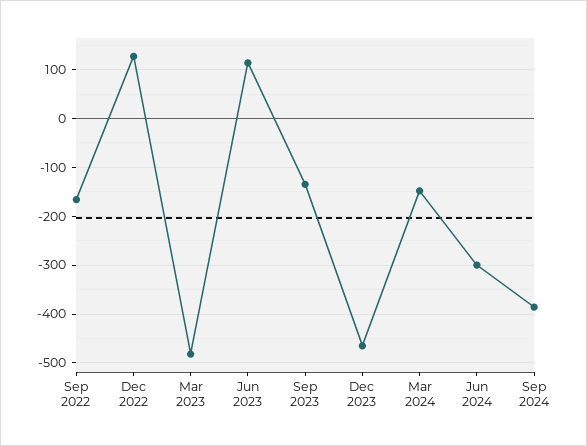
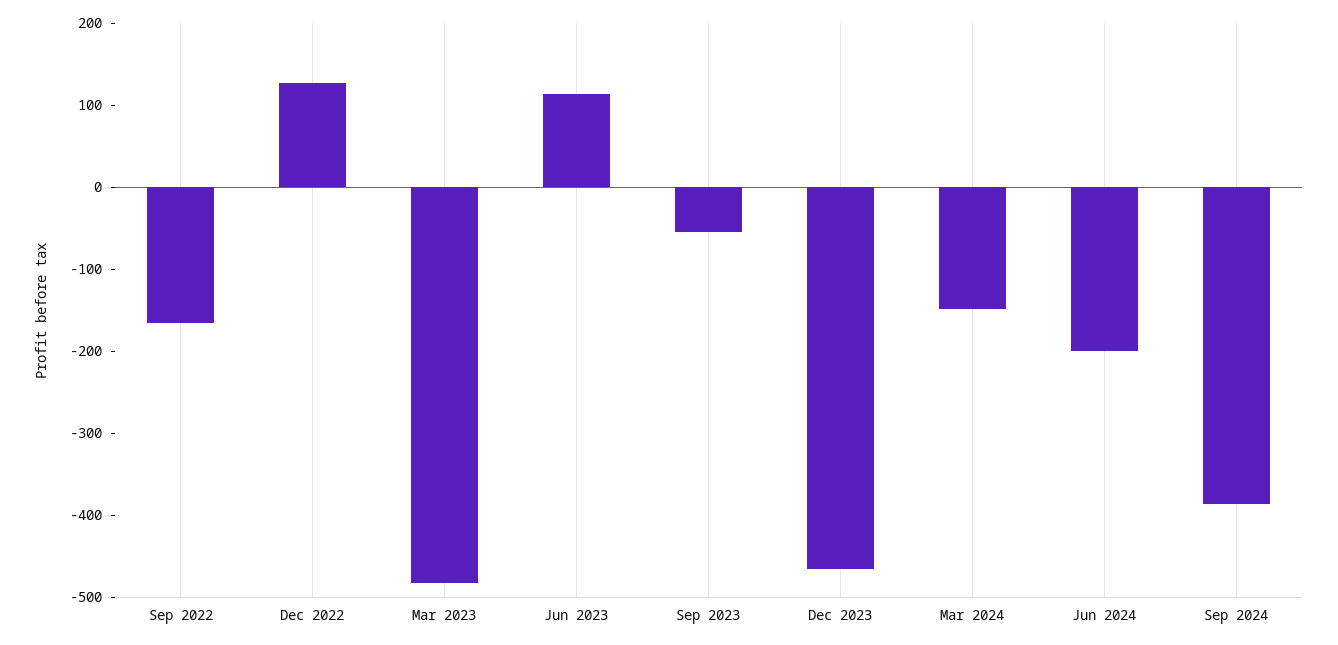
Sep 2023: -140 -> -60
Jun 2024: -300 -> -200

